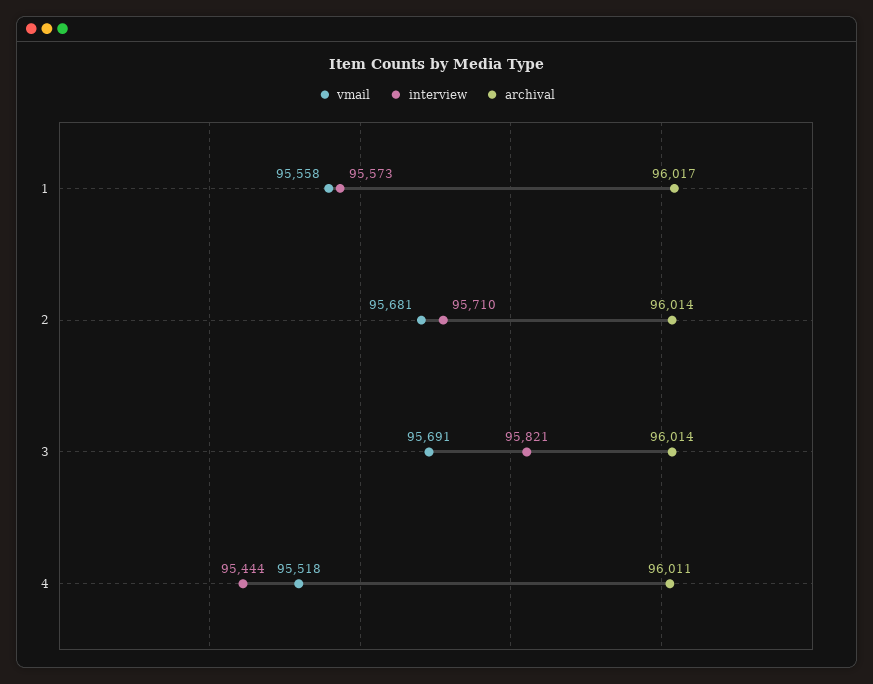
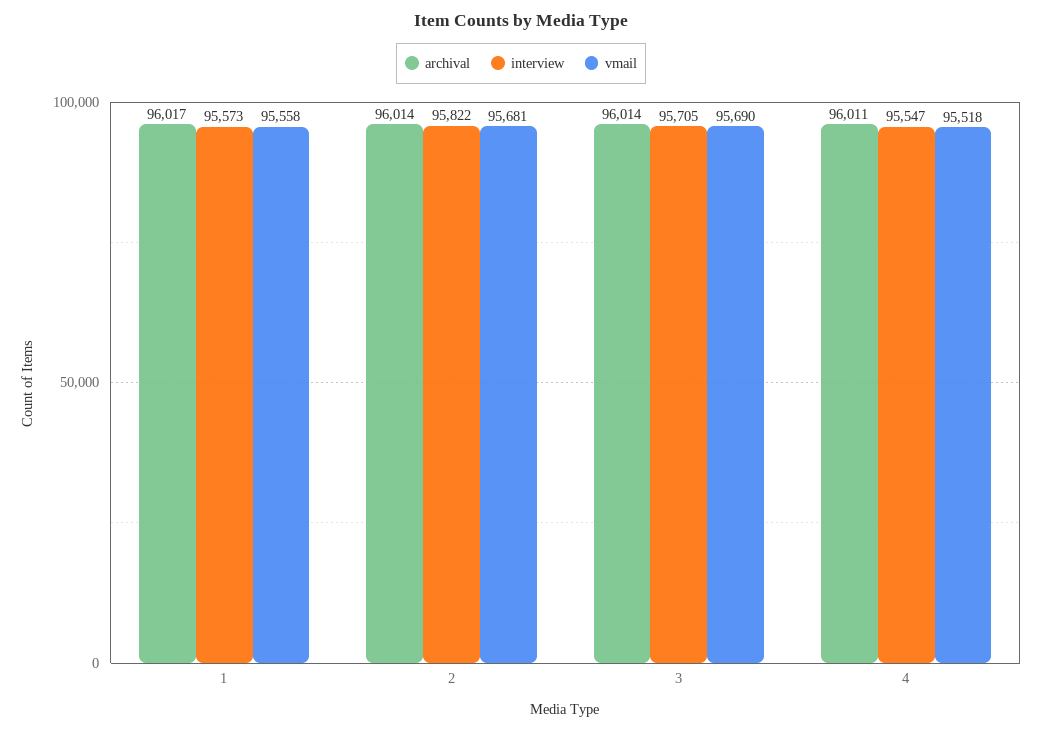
interview, 2: 95710 -> 95822
vmail, 3: 95691 -> 95690
interview, 3: 95821 -> 95705
interview, 4: 95444 -> 95547

